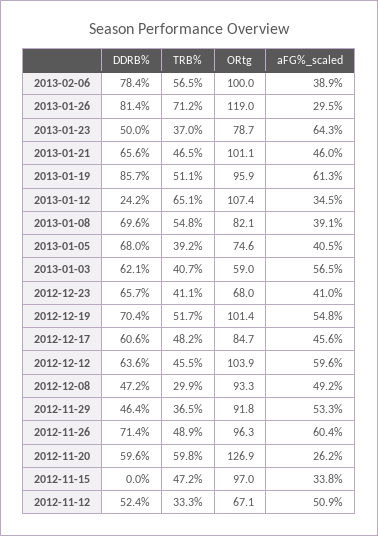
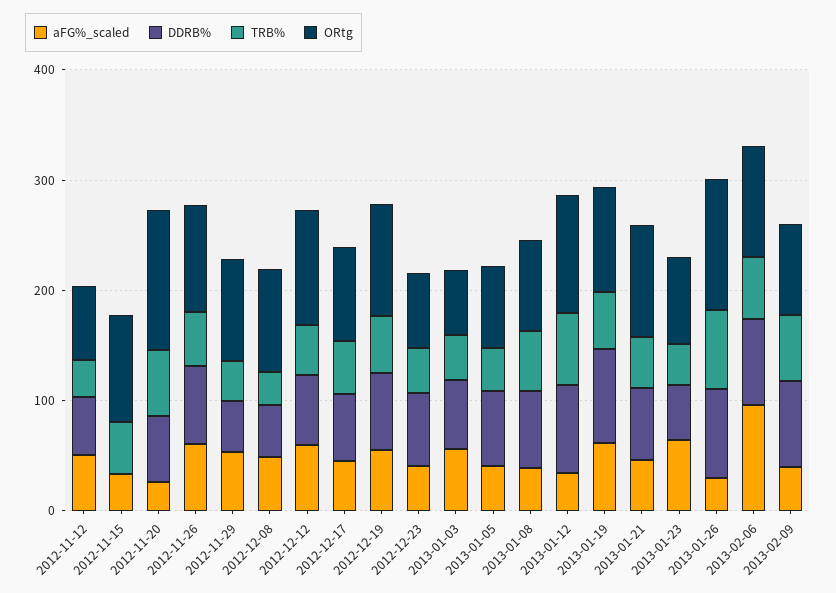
aFG%_scaled, 2013-02-06: 38.9 -> 100
DDRB%, 2013-01-12: 24.2 -> 80
aFG%_scaled, 2013-02-09: none -> 40
DDRB%, 2013-02-09: none -> 80
TRB%, 2013-02-09: none -> 60
ORtg, 2013-02-09: none -> 80

